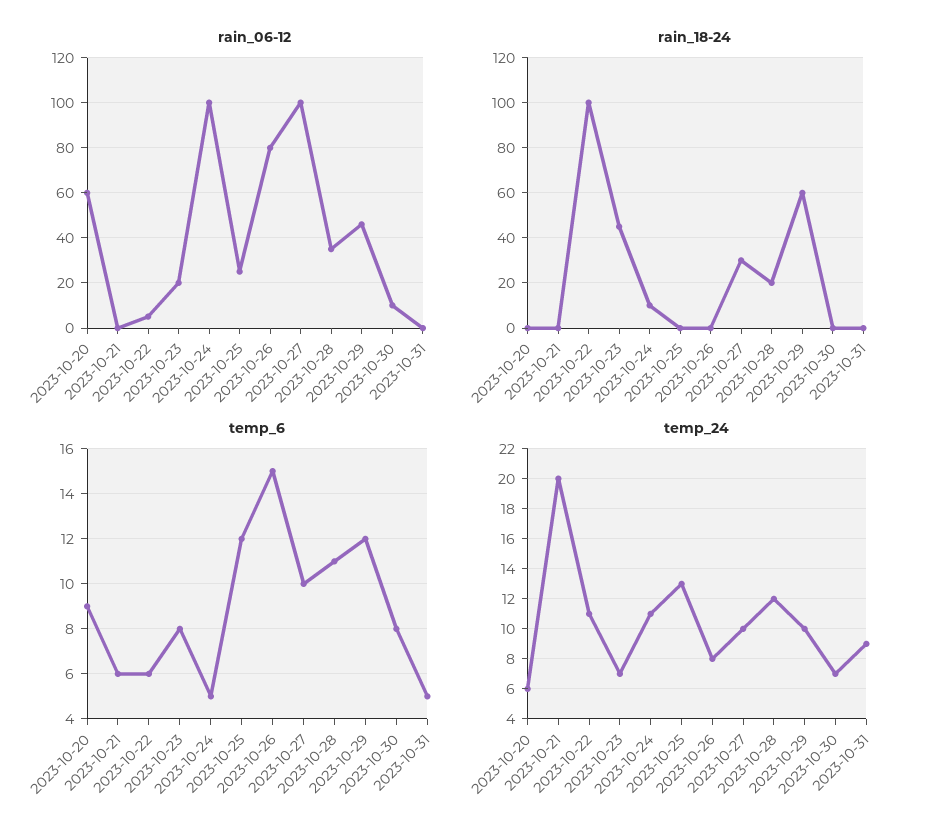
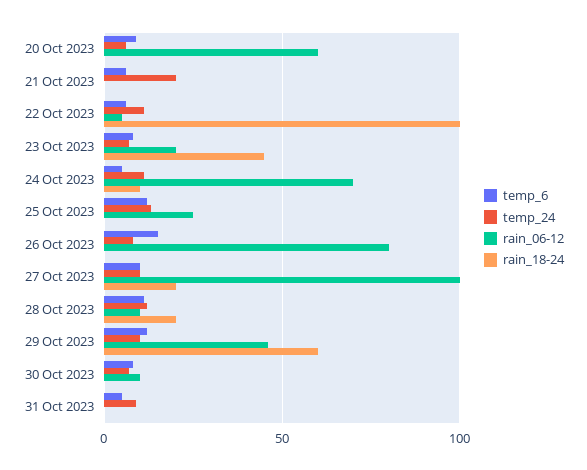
rain_06-12, 2023-10-24: 100 -> 70
rain_06-12, 2023-10-28: 35 -> 10
rain_18-24, 2023-10-27: 30 -> 20

